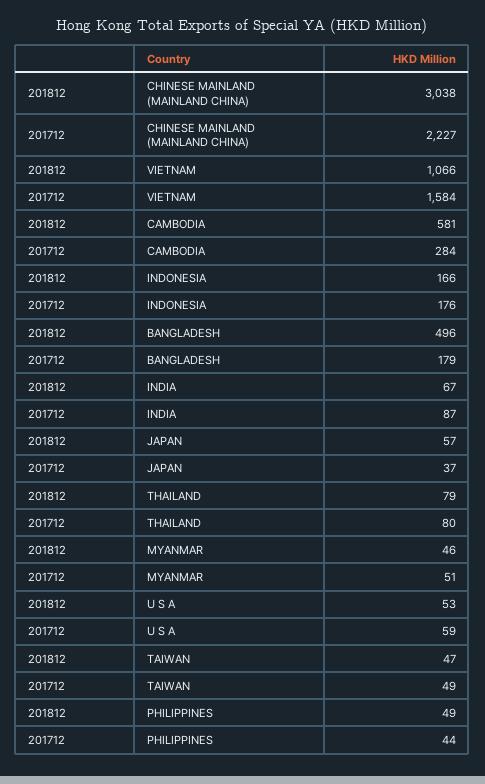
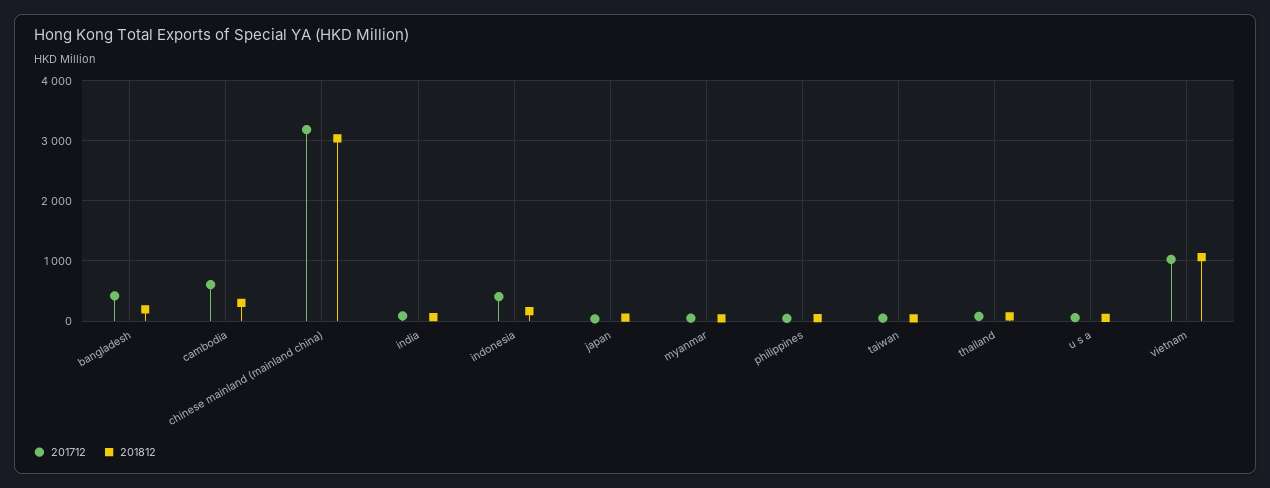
201712, CHINESE MAINLAND (MAINLAND CHINA): 2227 -> 3200
201712, VIETNAM: 1584 -> 1000
201812, CAMBODIA: 581 -> 300
201712, CAMBODIA: 284 -> 600
201712, INDONESIA: 176 -> 400
201812, BANGLADESH: 496 -> 200
201712, BANGLADESH: 179 -> 400

